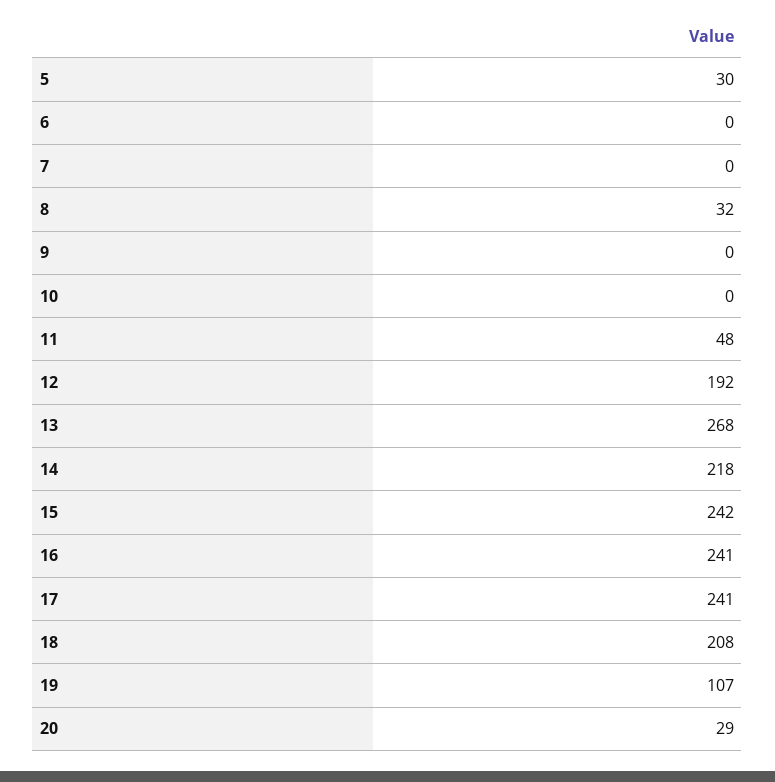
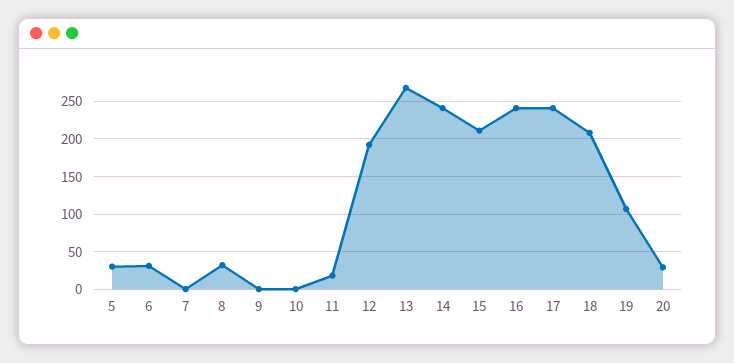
6: 0 -> 30
11: 48 -> 20
14: 218 -> 240
15: 242 -> 210

